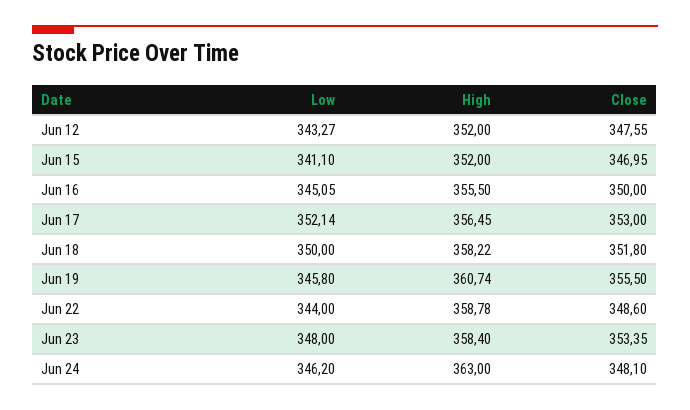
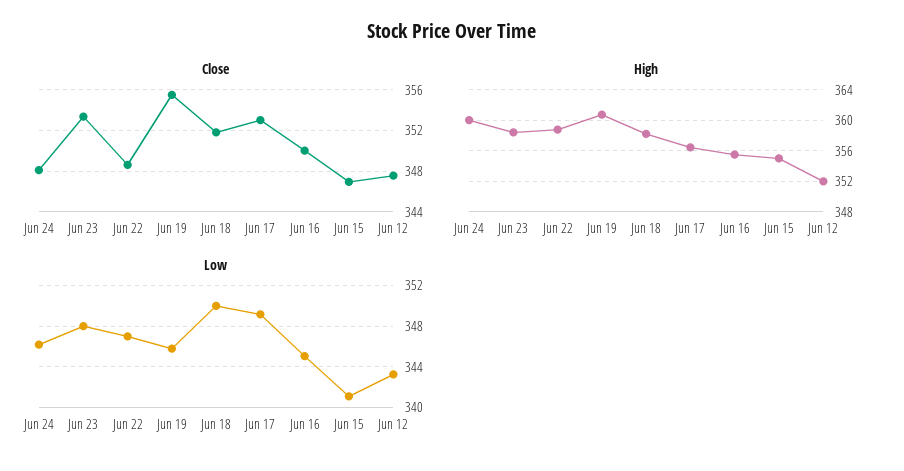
High, Jun 15: 352 -> 355
Low, Jun 17: 352.14 -> 349
Low, Jun 22: 344 -> 347
High, Jun 24: 363 -> 360

